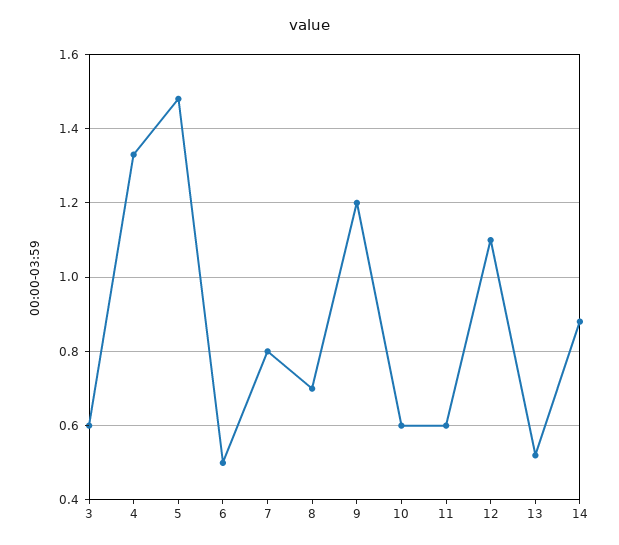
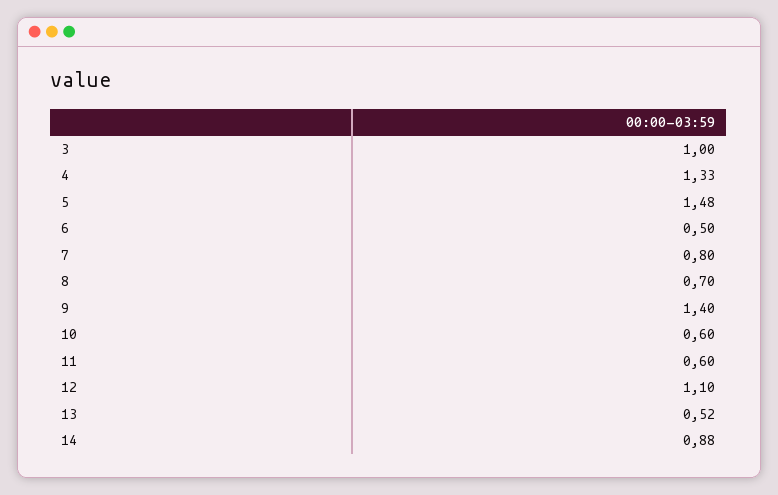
3: 0.6 -> 1
9: 1.2 -> 1.4

